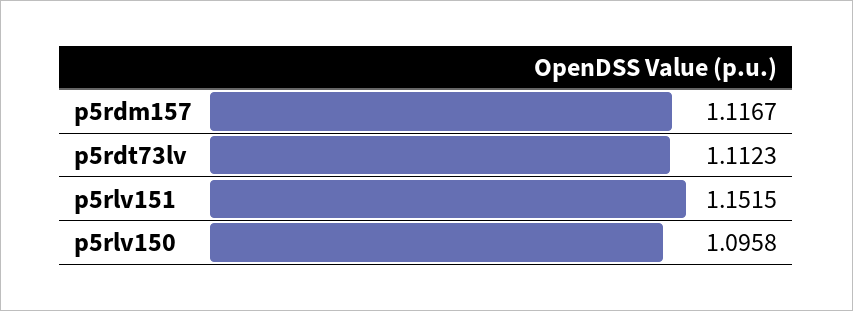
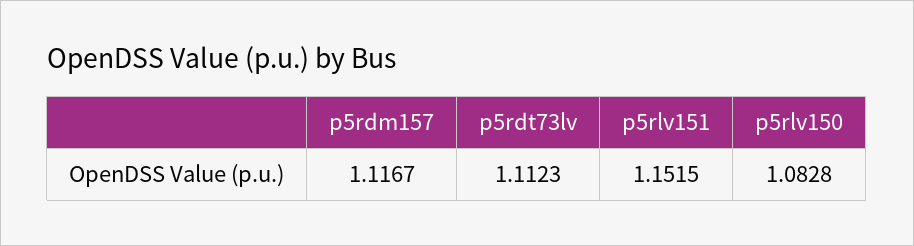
p5rlv150: 1.0958 -> 1.0828

